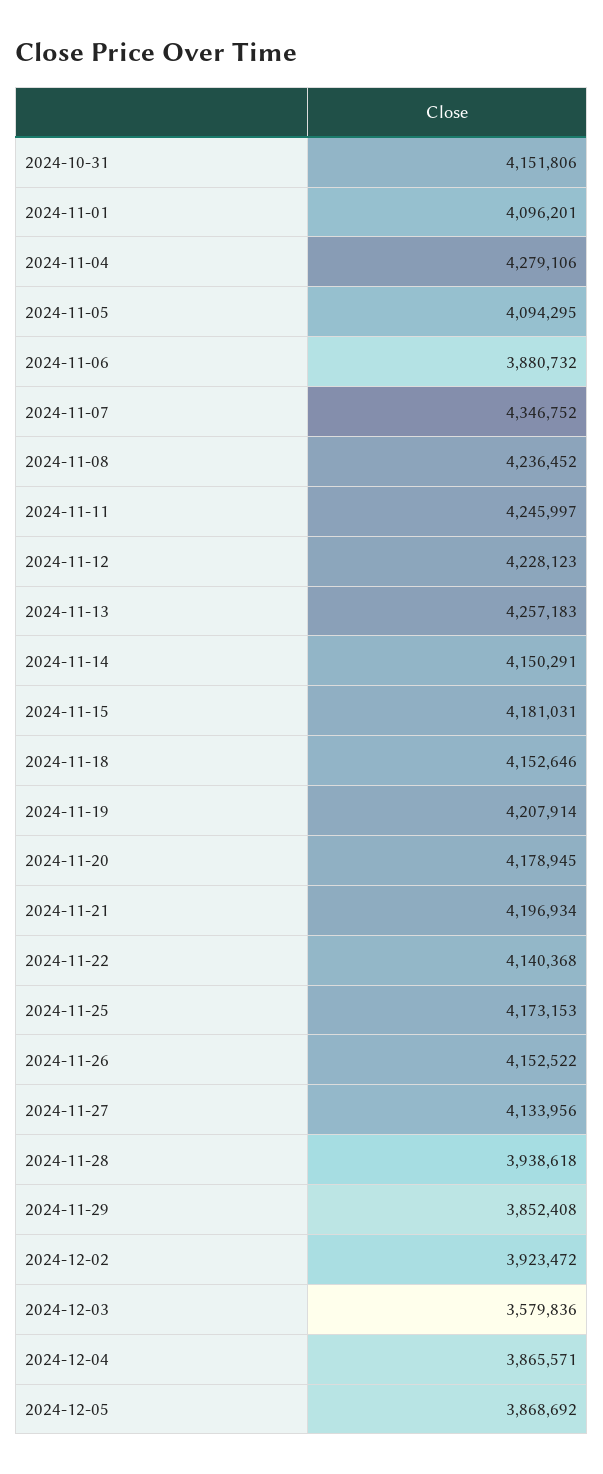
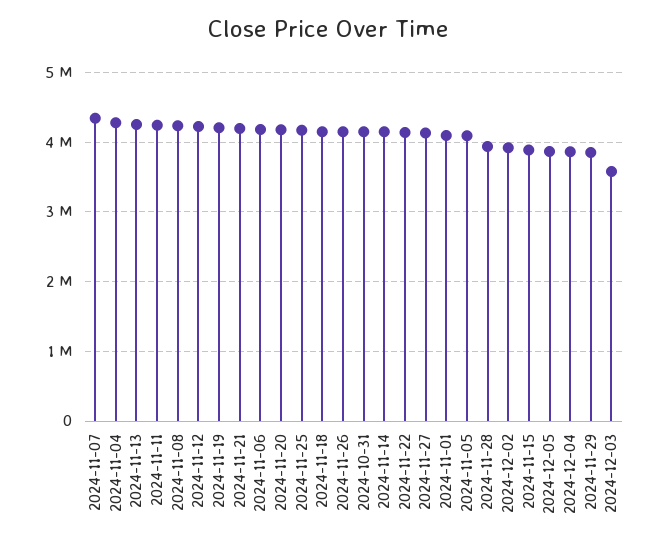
2024-11-06: 3880732 -> 4200000
2024-11-15: 4181031 -> 3900000

